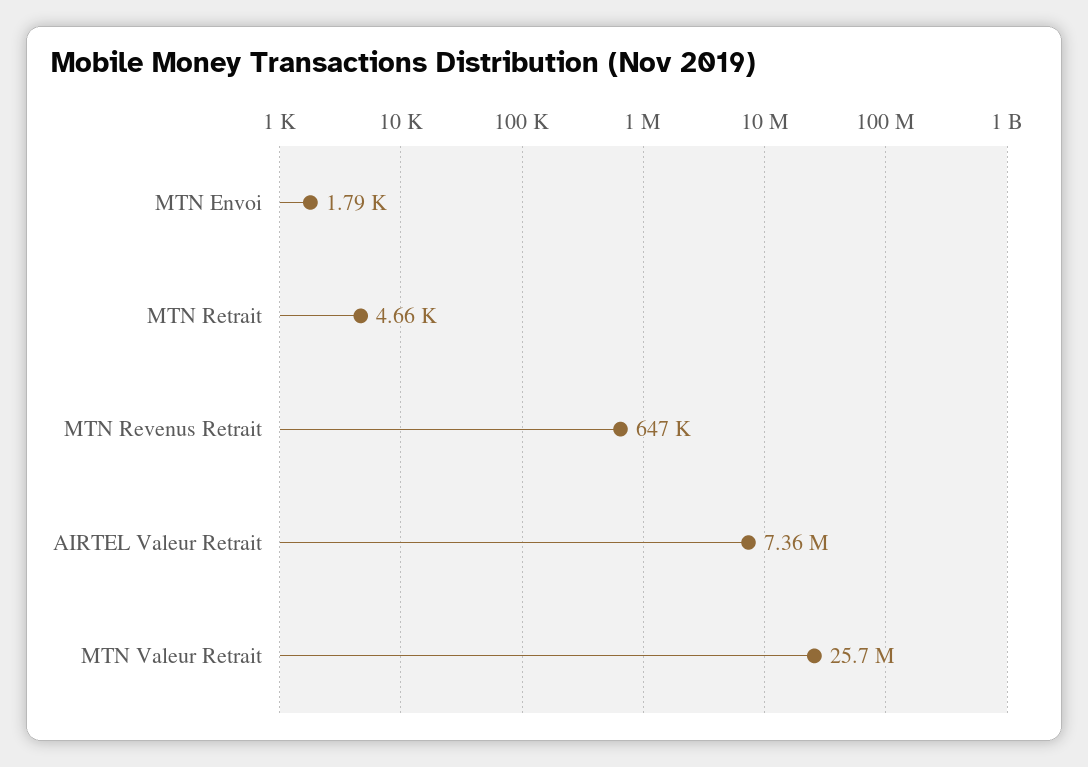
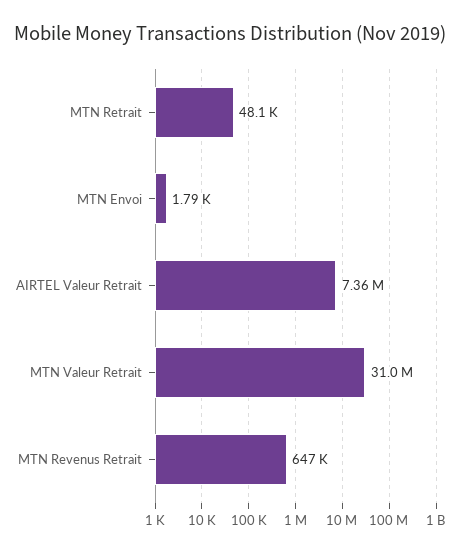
MTN Retrait: 4660 -> 48100
MTN Valeur Retrait: 25700000 -> 31000000

